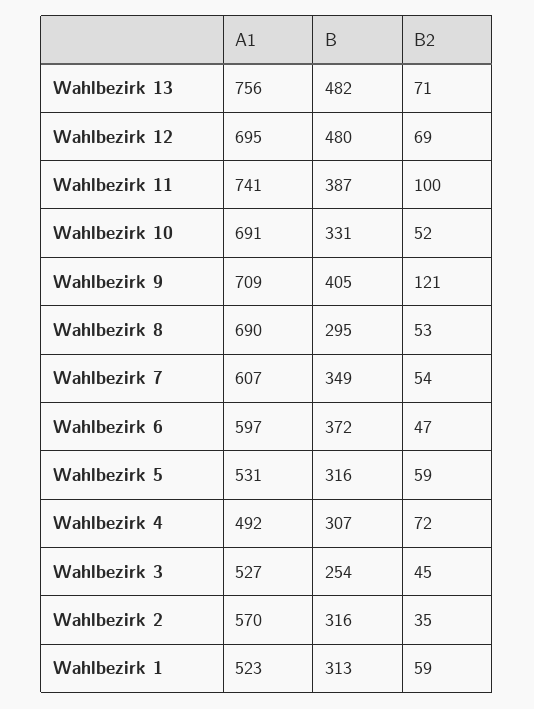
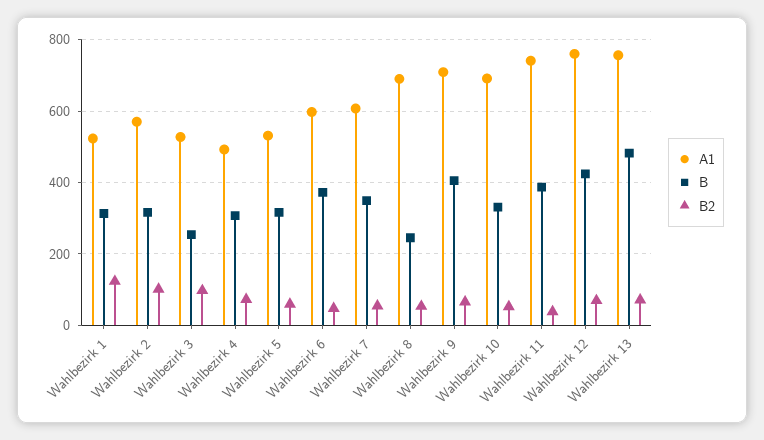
A1, Wahlbezirk 12: 695 -> 760
B, Wahlbezirk 12: 480 -> 420
B2, Wahlbezirk 11: 100 -> 40
B2, Wahlbezirk 9: 121 -> 60
B, Wahlbezirk 8: 295 -> 240
B2, Wahlbezirk 3: 45 -> 100
B2, Wahlbezirk 2: 35 -> 100
B2, Wahlbezirk 1: 59 -> 120

